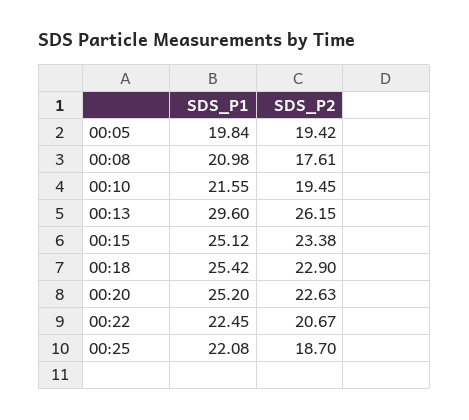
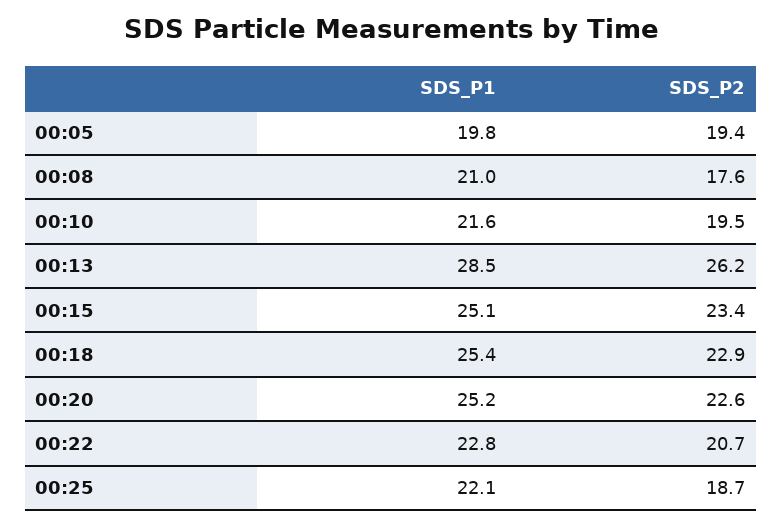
SDS_P1, 00:13: 29.6 -> 28.5
SDS_P1, 00:22: 22.45 -> 22.8

